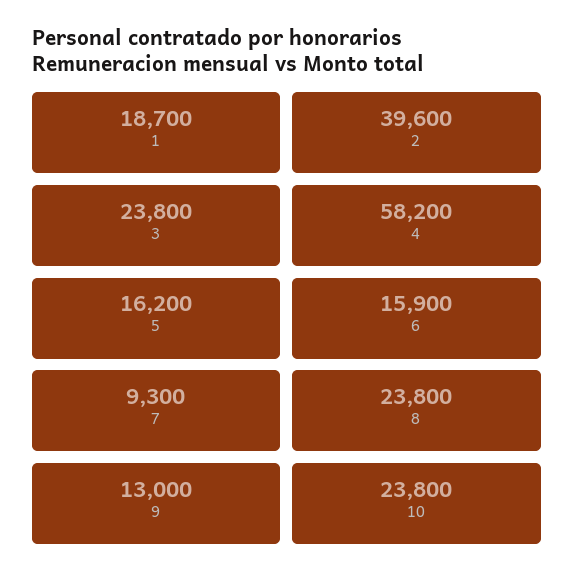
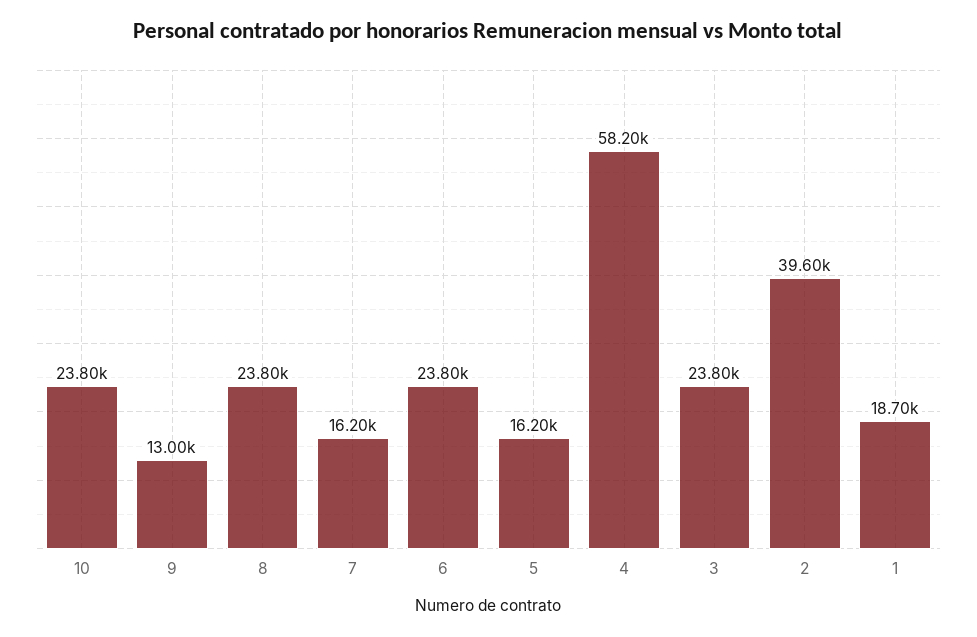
6: 15900 -> 23800
7: 9300 -> 16200

